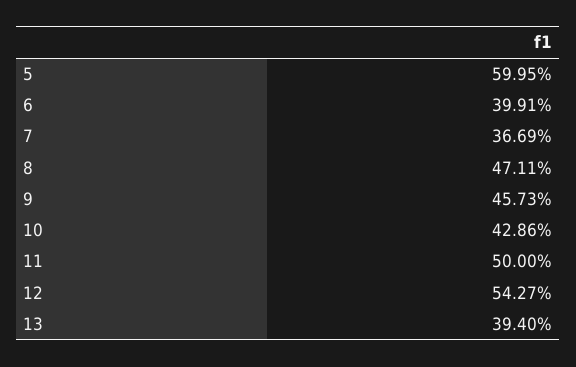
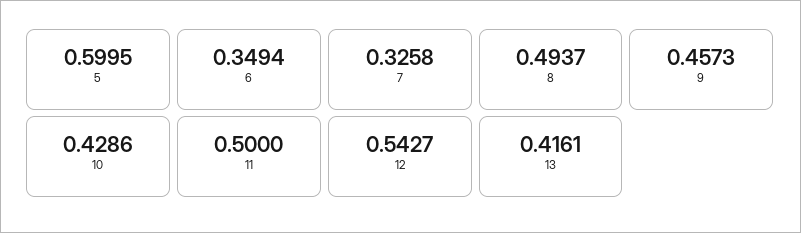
6: 0.3991 -> 0.3494
7: 0.3669 -> 0.3258
8: 0.4711 -> 0.4937
13: 0.394 -> 0.4161

